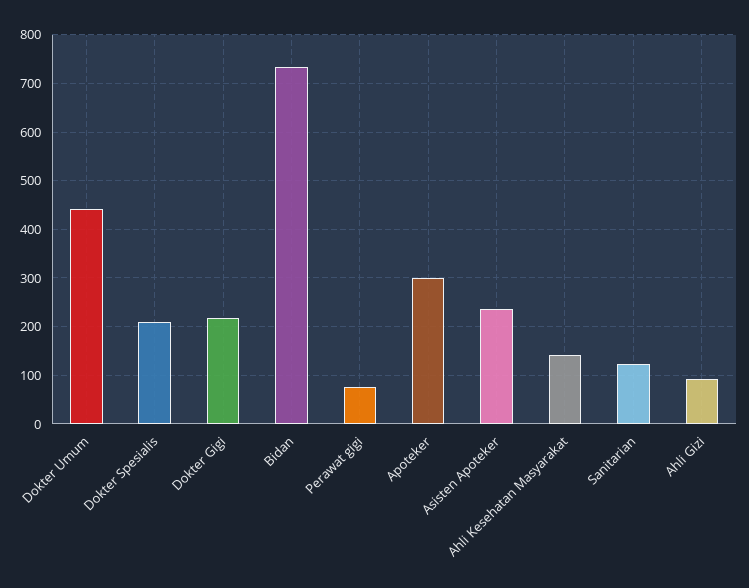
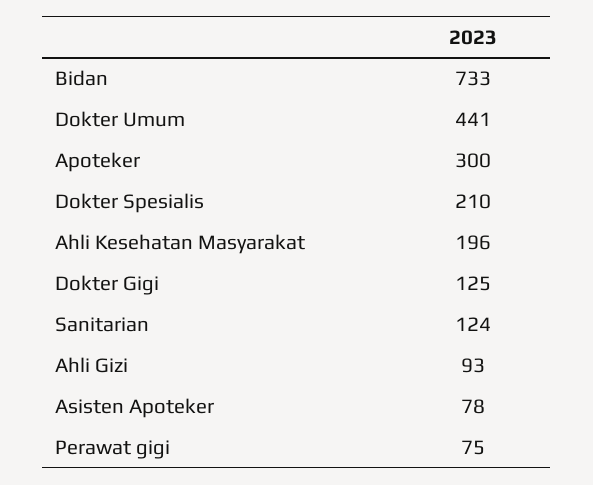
Dokter Gigi: 220 -> 125
Asisten Apoteker: 240 -> 78
Ahli Kesehatan Masyarakat: 140 -> 196

